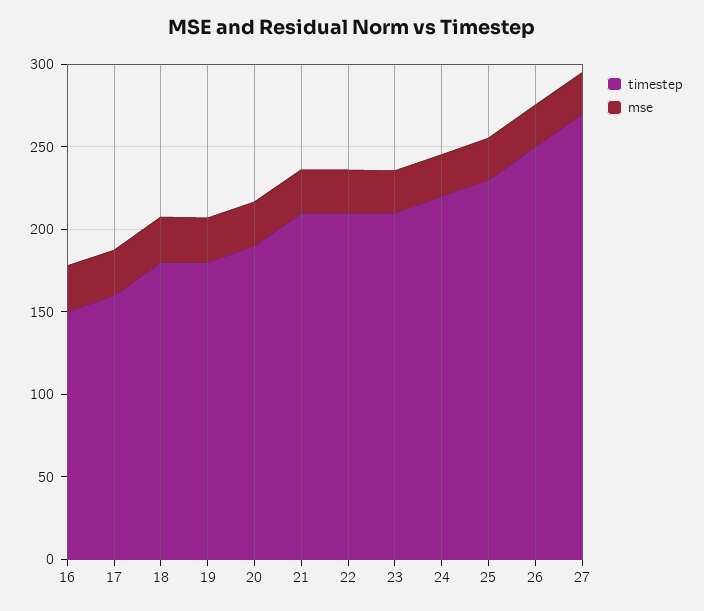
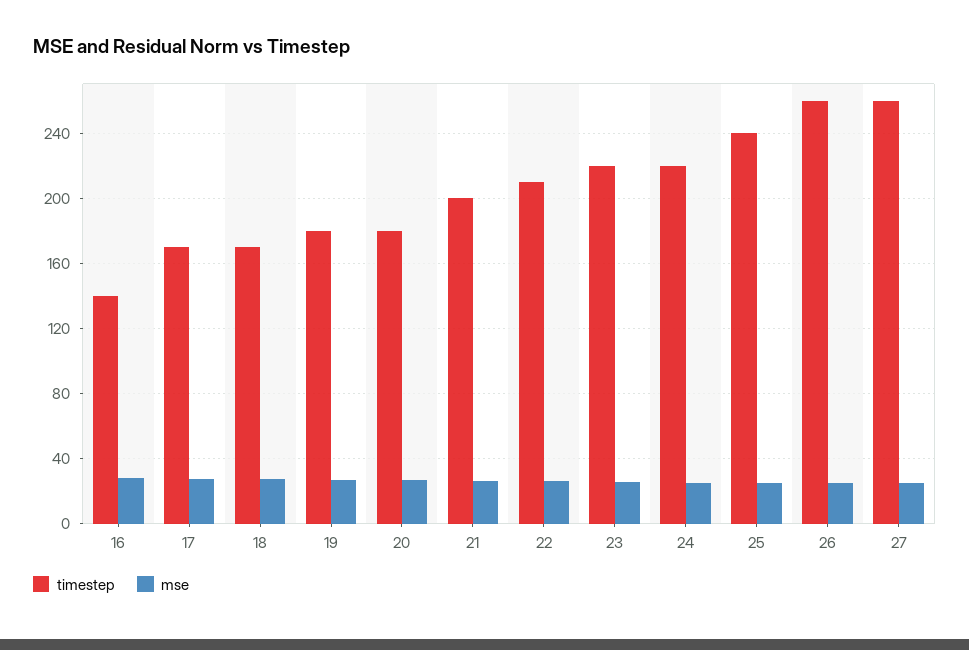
timestep, 16: 150 -> 140
timestep, 17: 160 -> 170
timestep, 18: 180 -> 170
timestep, 20: 190 -> 180
timestep, 21: 210 -> 200
timestep, 23: 210 -> 220
timestep, 25: 230 -> 240
timestep, 26: 250 -> 260
timestep, 27: 270 -> 260

